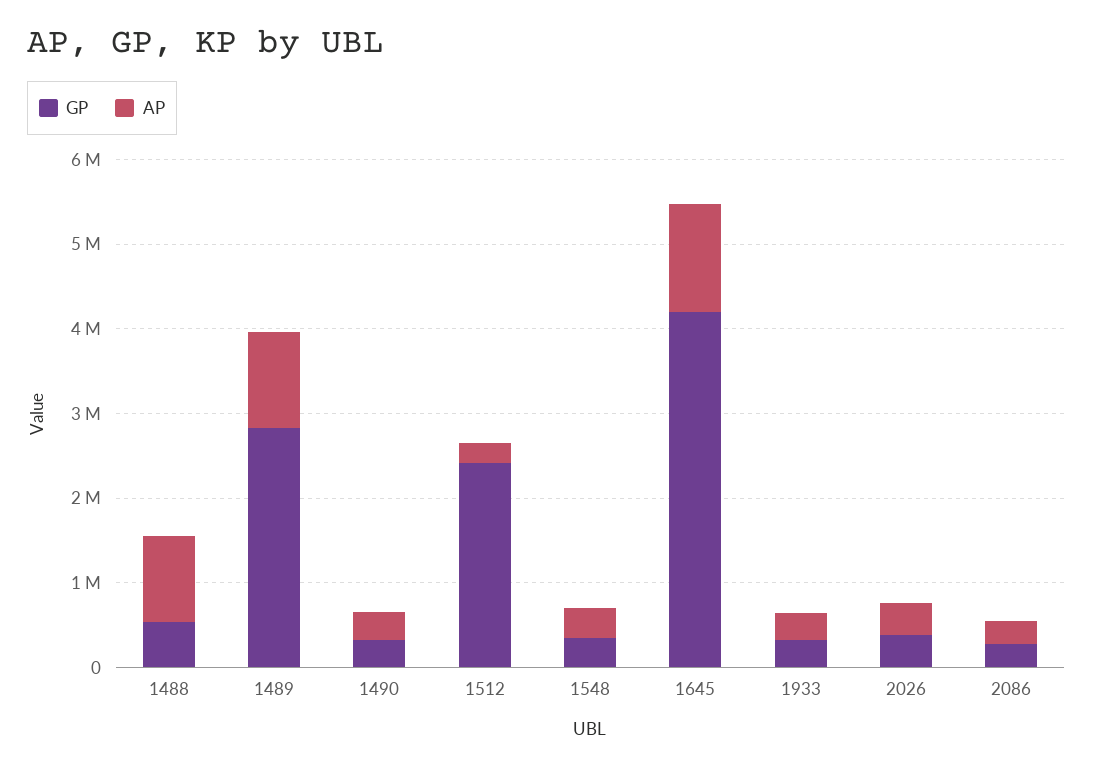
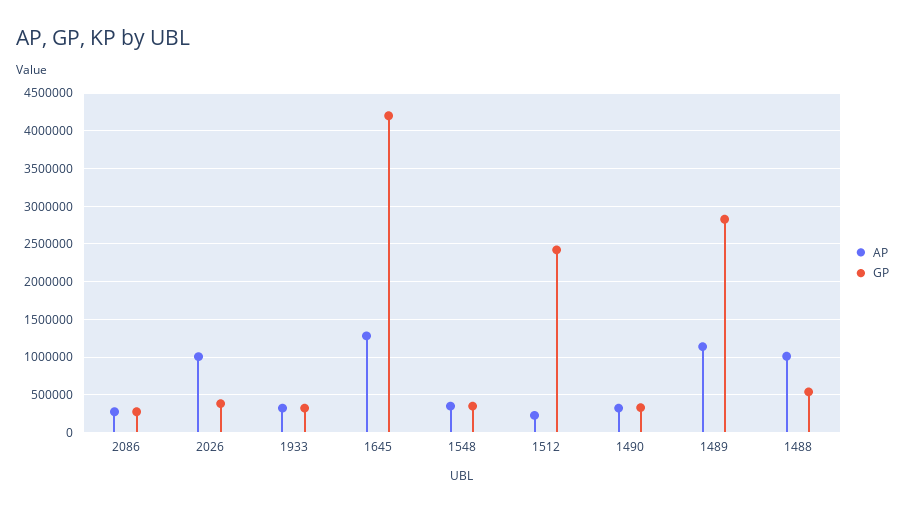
AP, 2026: 400000 -> 1000000

